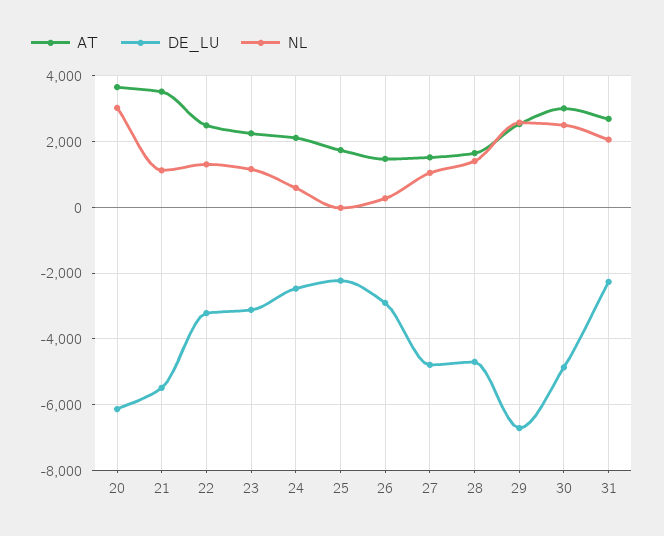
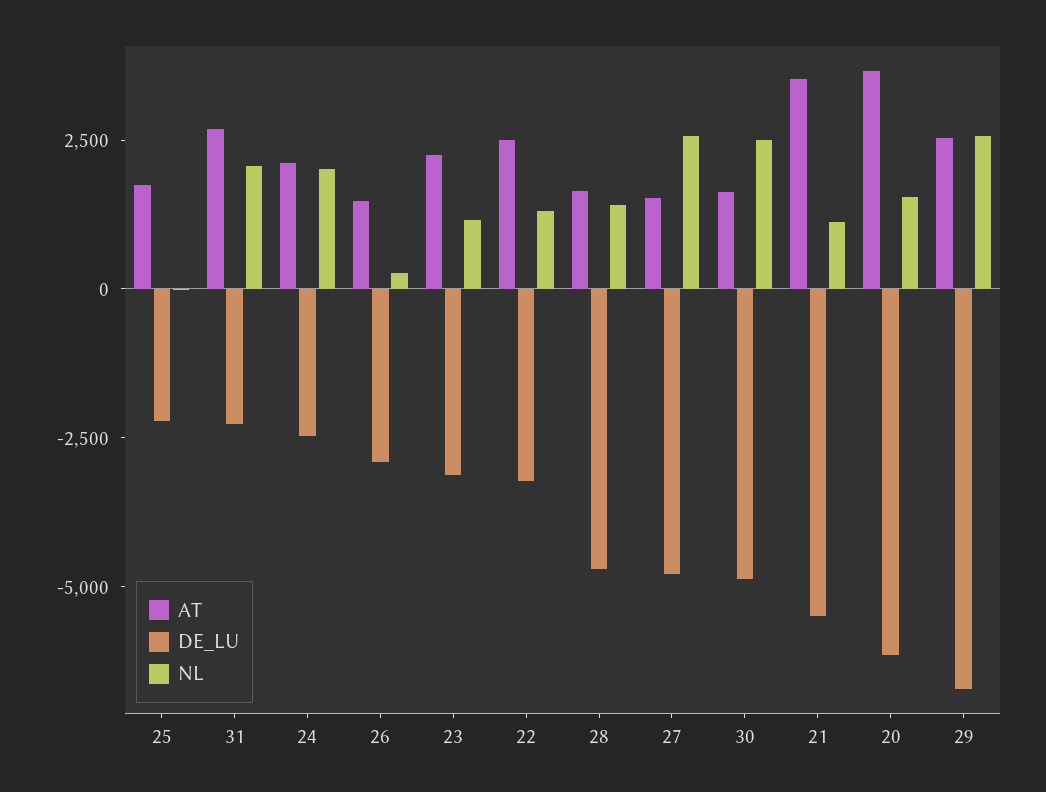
NL, 20: 3000 -> 1500
NL, 24: 600 -> 2000
NL, 27: 1000 -> 2500
AT, 30: 3000 -> 1500

